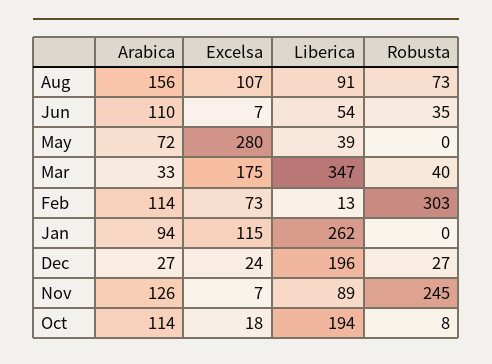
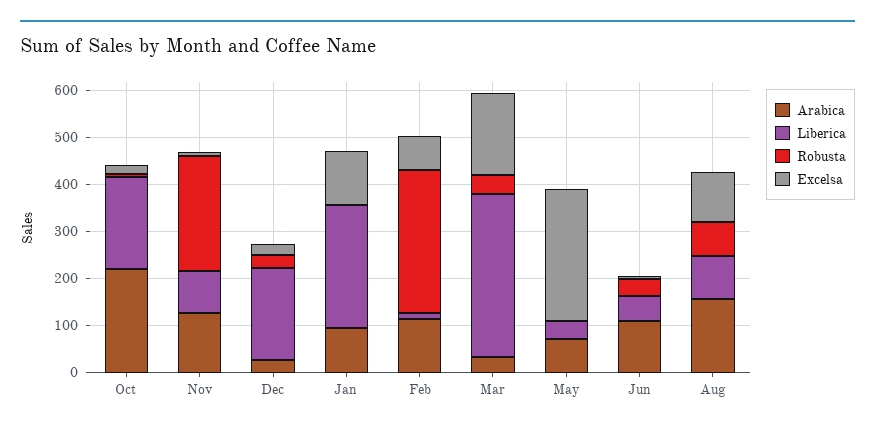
Arabica, Oct: 114 -> 220

